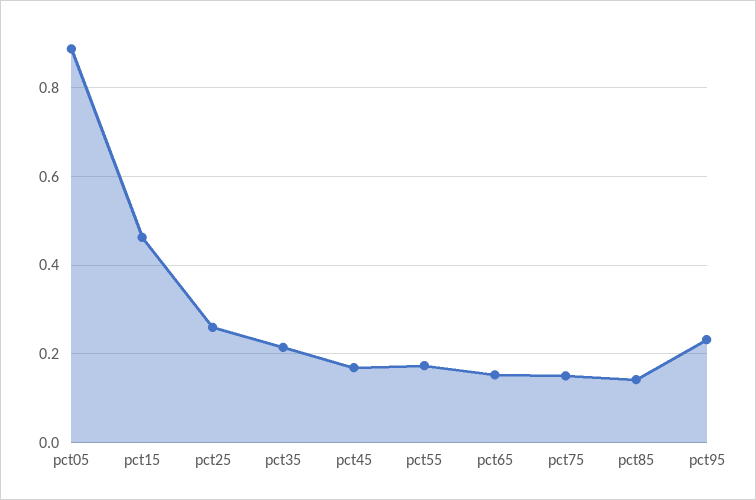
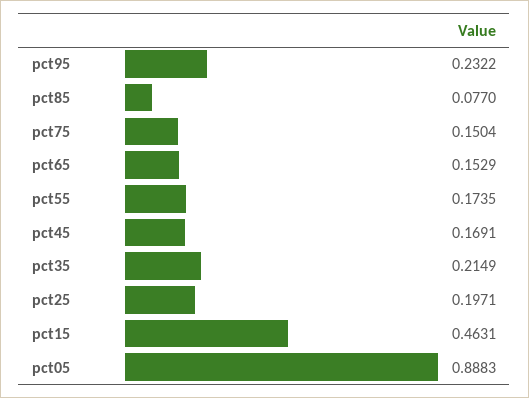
pct25: 0.26 -> 0.1971
pct85: 0.14 -> 0.077

